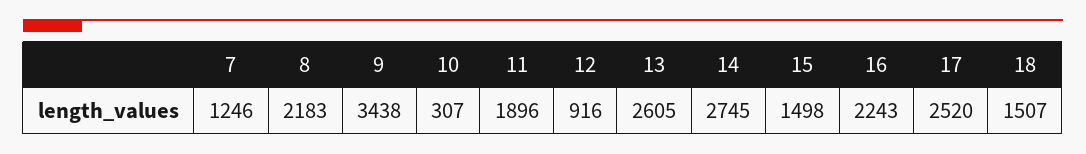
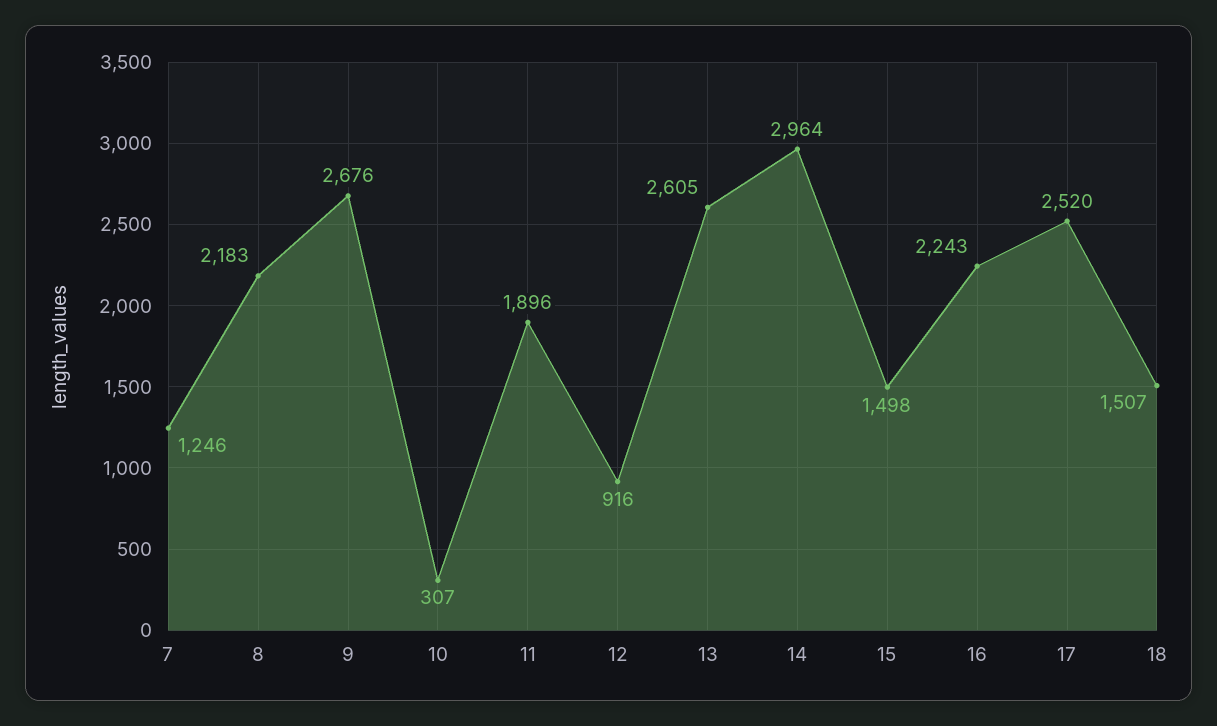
9: 3438 -> 2676
14: 2745 -> 2964

